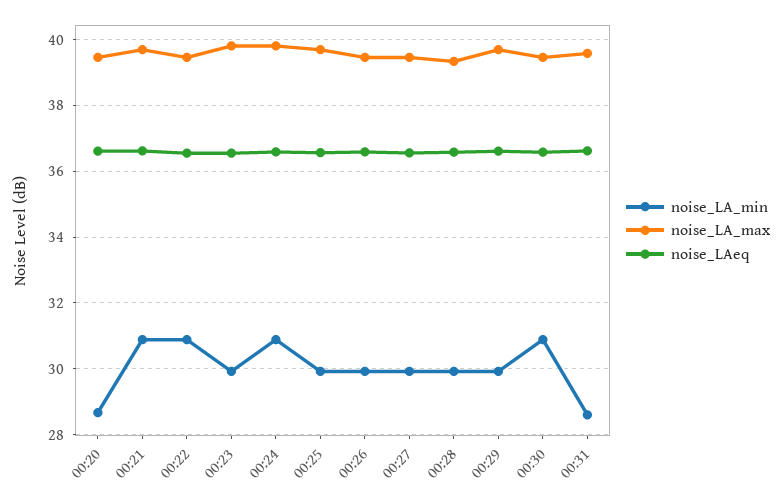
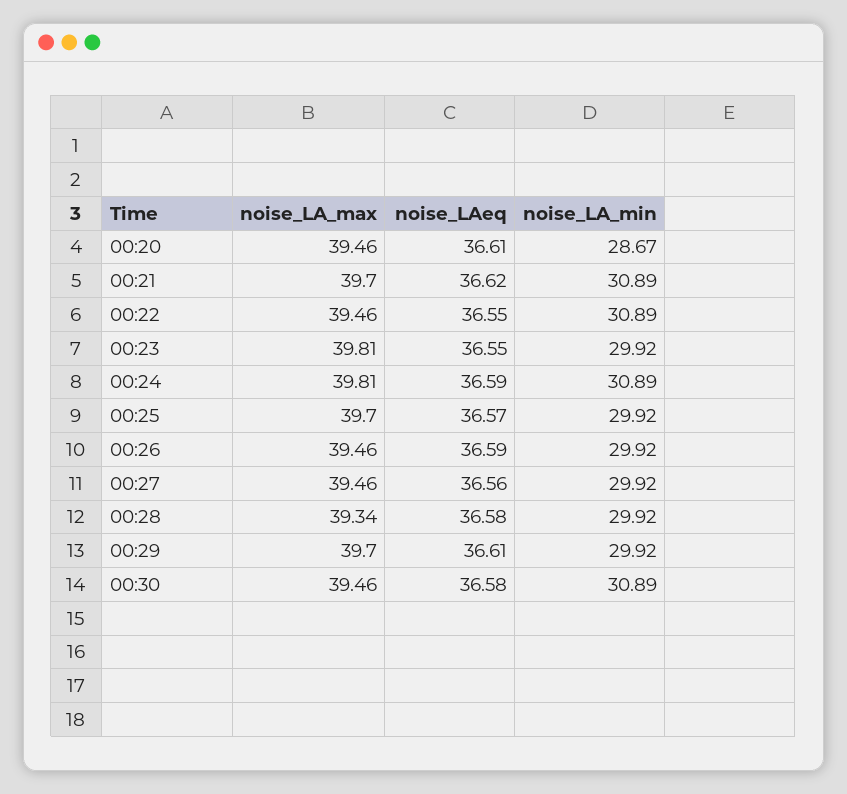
noise_LA_min, 00:31: 28.6 -> none
noise_LA_max, 00:31: 39.6 -> none
noise_LAeq, 00:31: 36.6 -> none

